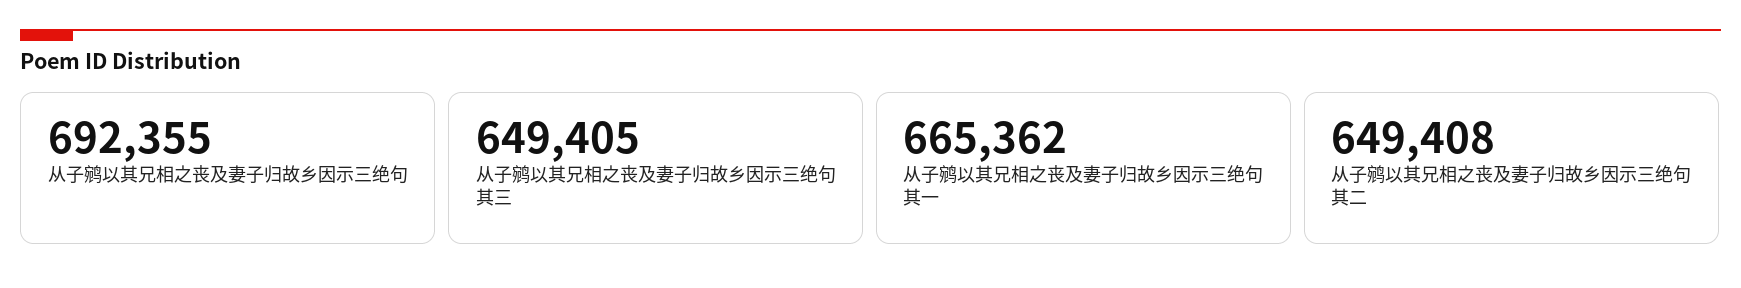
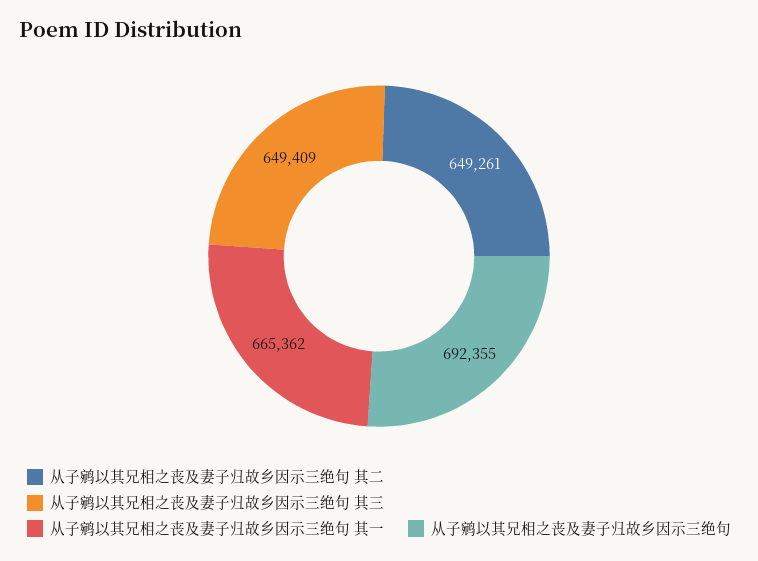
从子鹓以其兄相之丧及妻子归故乡因示三绝句 其三: 649405 -> 649409
从子鹓以其兄相之丧及妻子归故乡因示三绝句 其二: 649408 -> 649261

